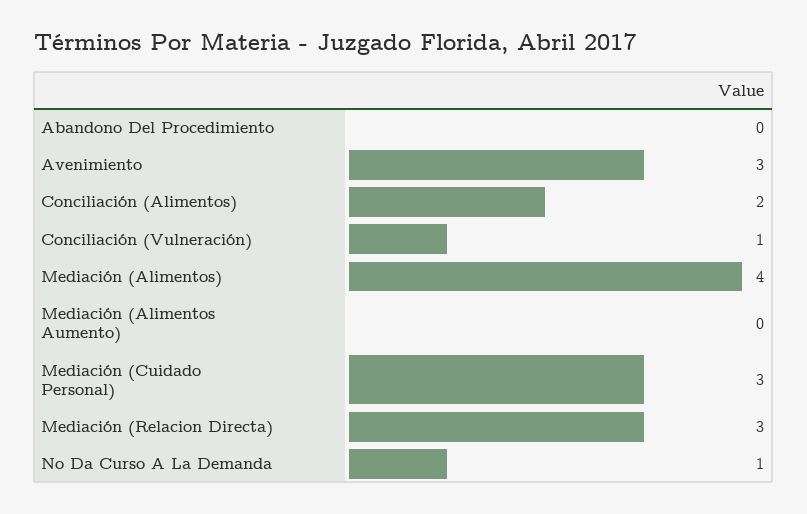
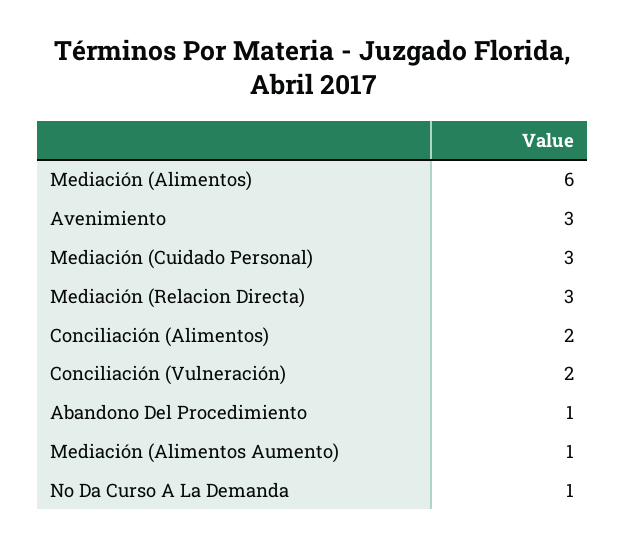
Abandono Del Procedimiento: 0 -> 1
Conciliación (Vulneración): 1 -> 2
Mediación (Alimentos): 4 -> 6
Mediación (Alimentos Aumento): 0 -> 1

